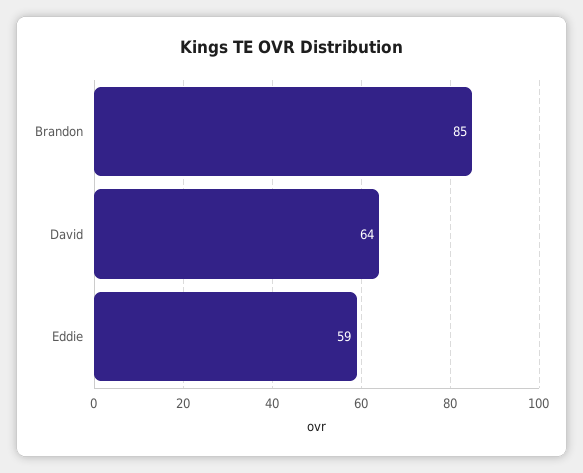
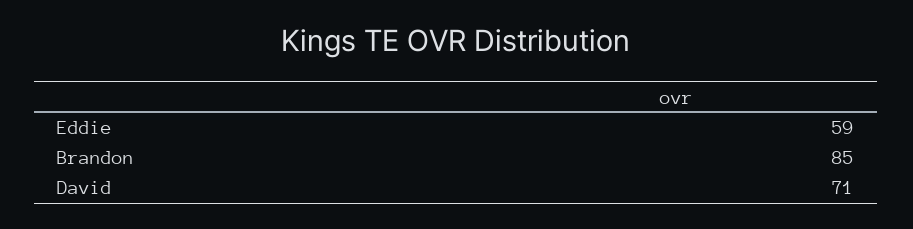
David: 64 -> 71

